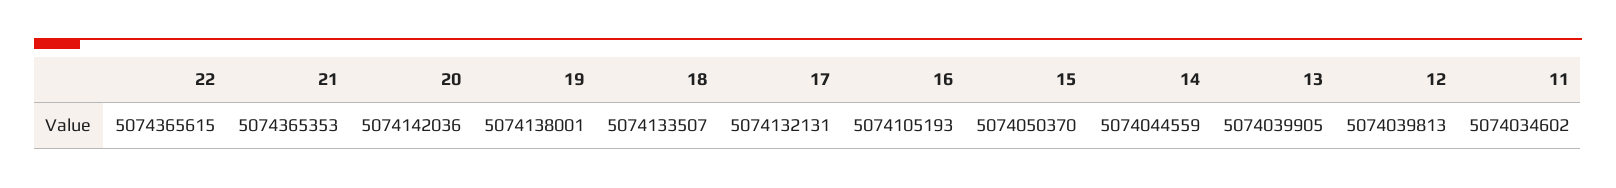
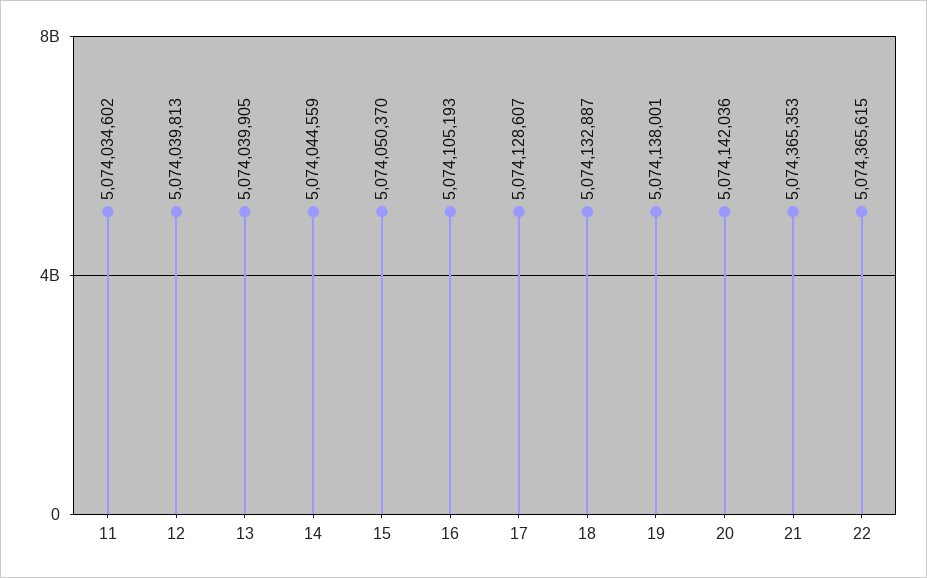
18: 5074133507 -> 5074132887
17: 5074132131 -> 5074128607

